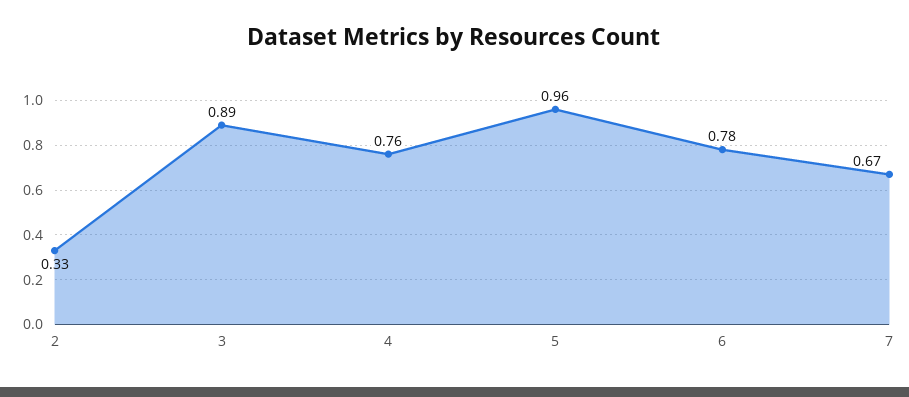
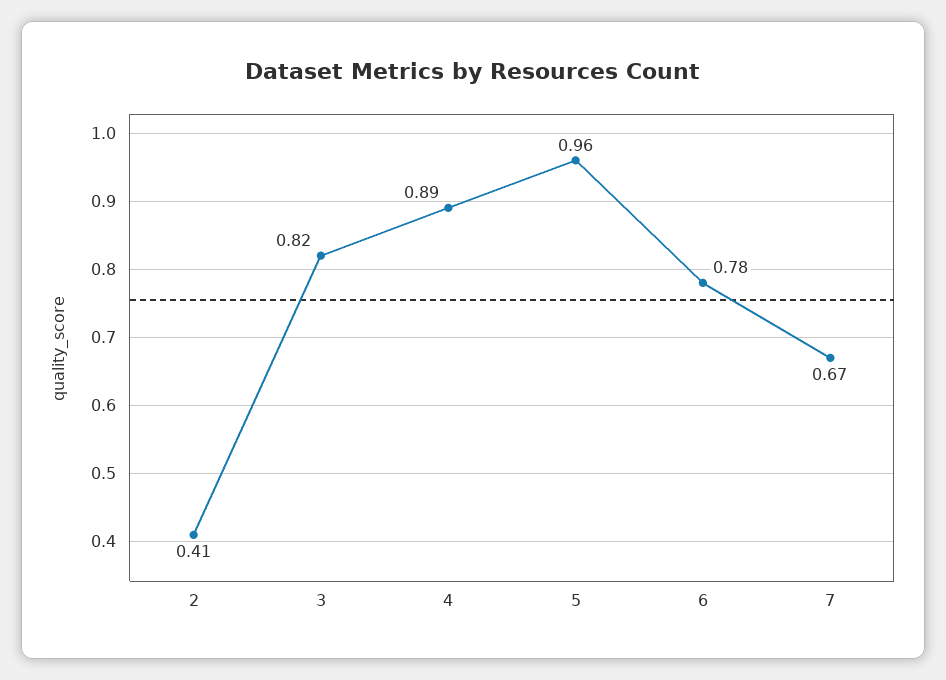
2: 0.33 -> 0.41
3: 0.89 -> 0.82
4: 0.76 -> 0.89

